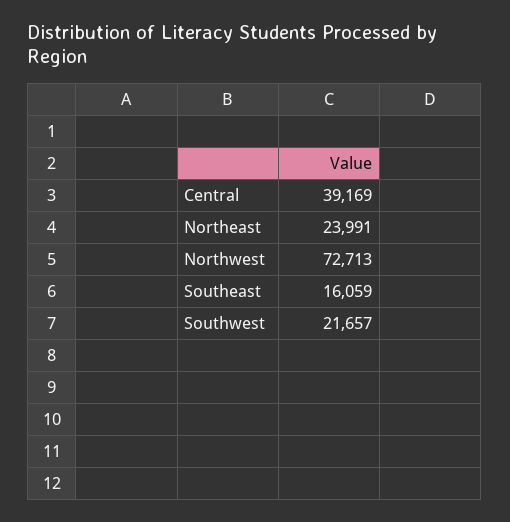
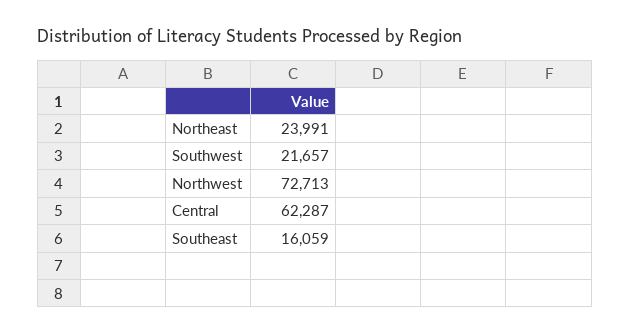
Central: 39169 -> 62287

